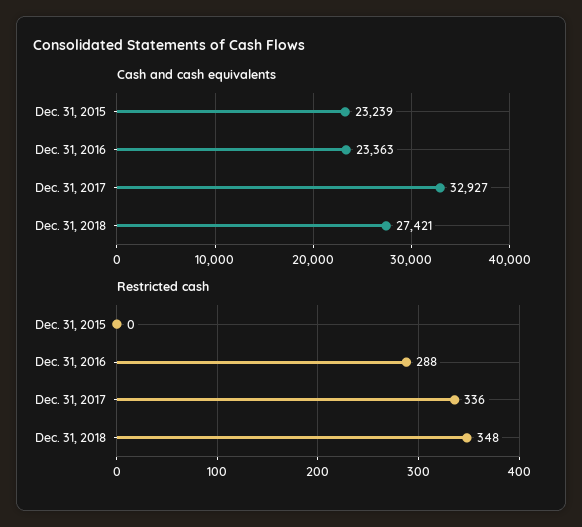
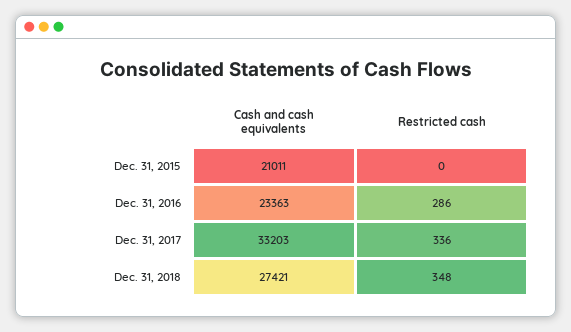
Cash and cash equivalents, Dec. 31, 2015: 23239 -> 21011
Cash and cash equivalents, Dec. 31, 2017: 32927 -> 33203
Restricted cash, Dec. 31, 2016: 288 -> 286

